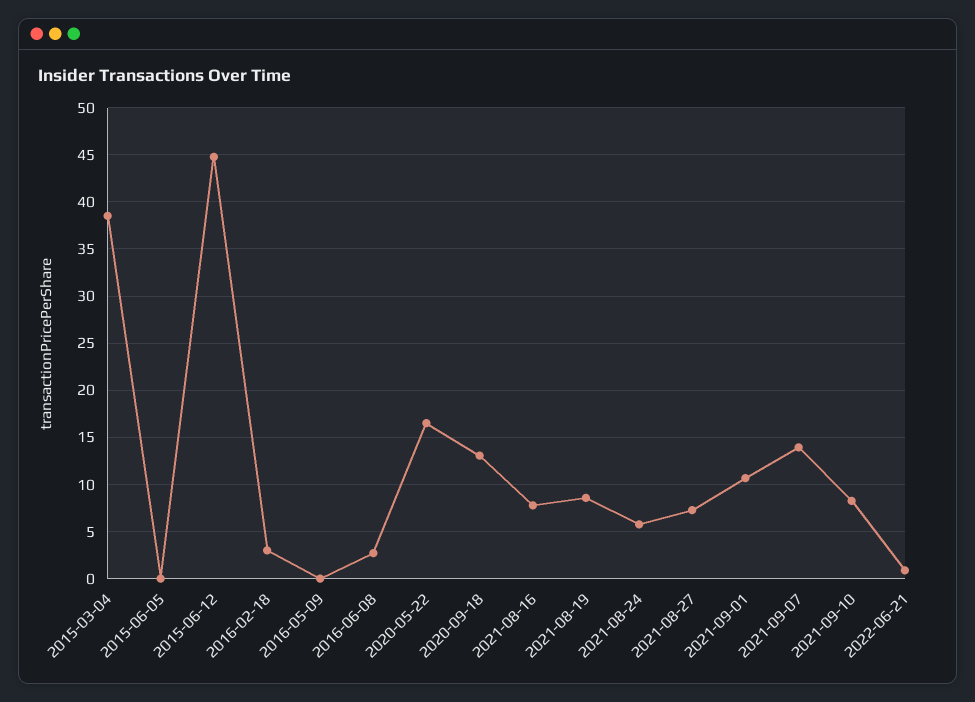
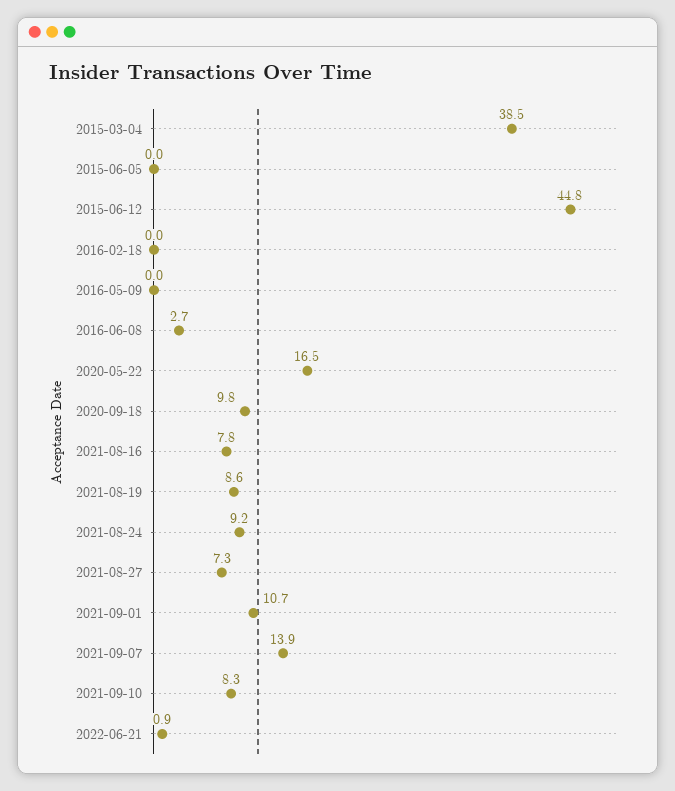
2016-02-18: 3 -> 0
2020-09-18: 13 -> 9.8
2021-08-24: 6 -> 9.2

